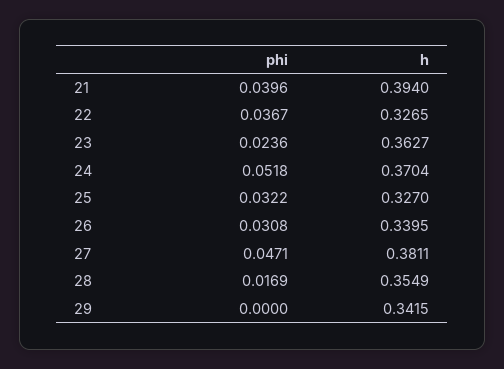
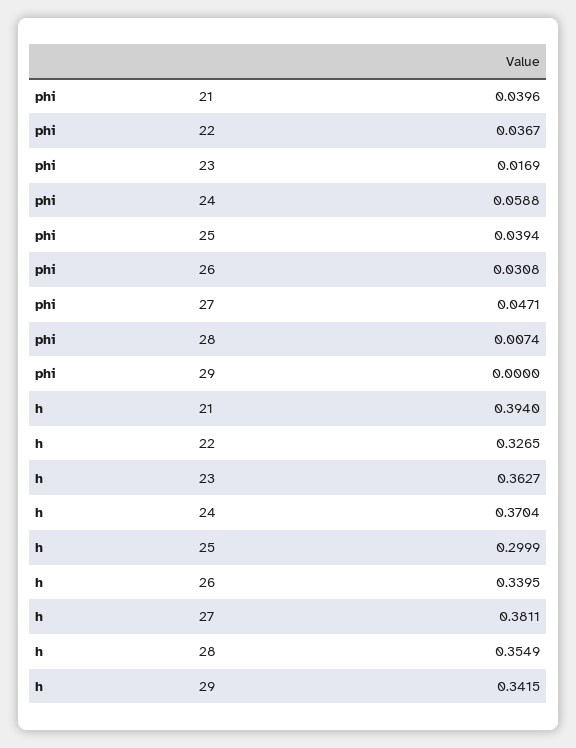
phi, 23: 0.0236 -> 0.0169
phi, 24: 0.0518 -> 0.0588
phi, 25: 0.0322 -> 0.0394
h, 25: 0.327 -> 0.2999
phi, 28: 0.0169 -> 0.0074

